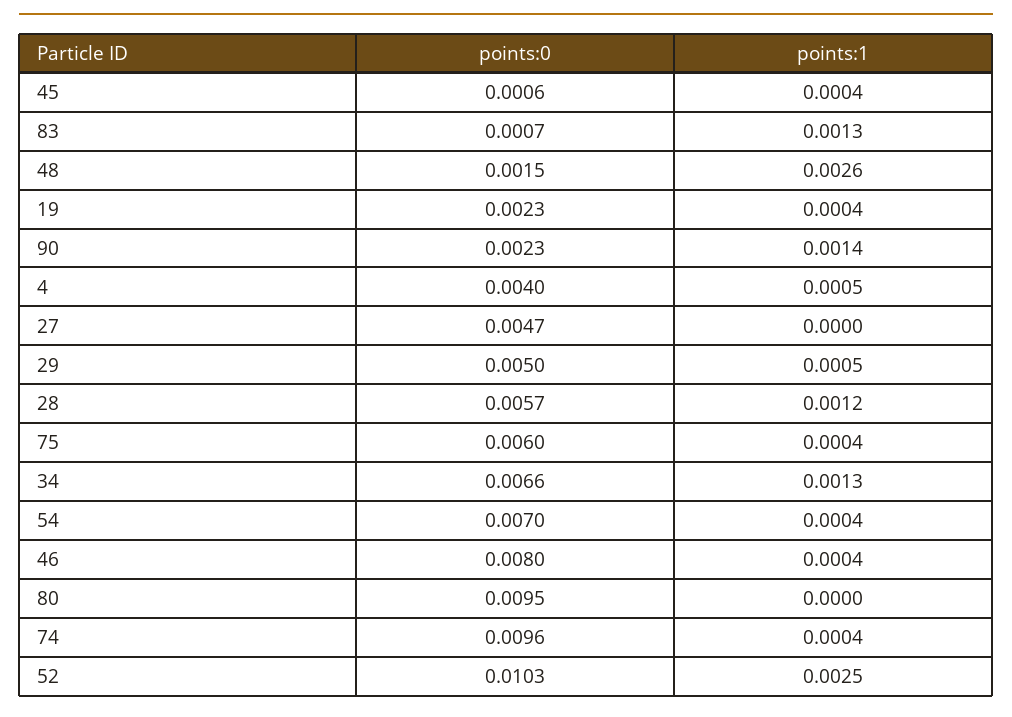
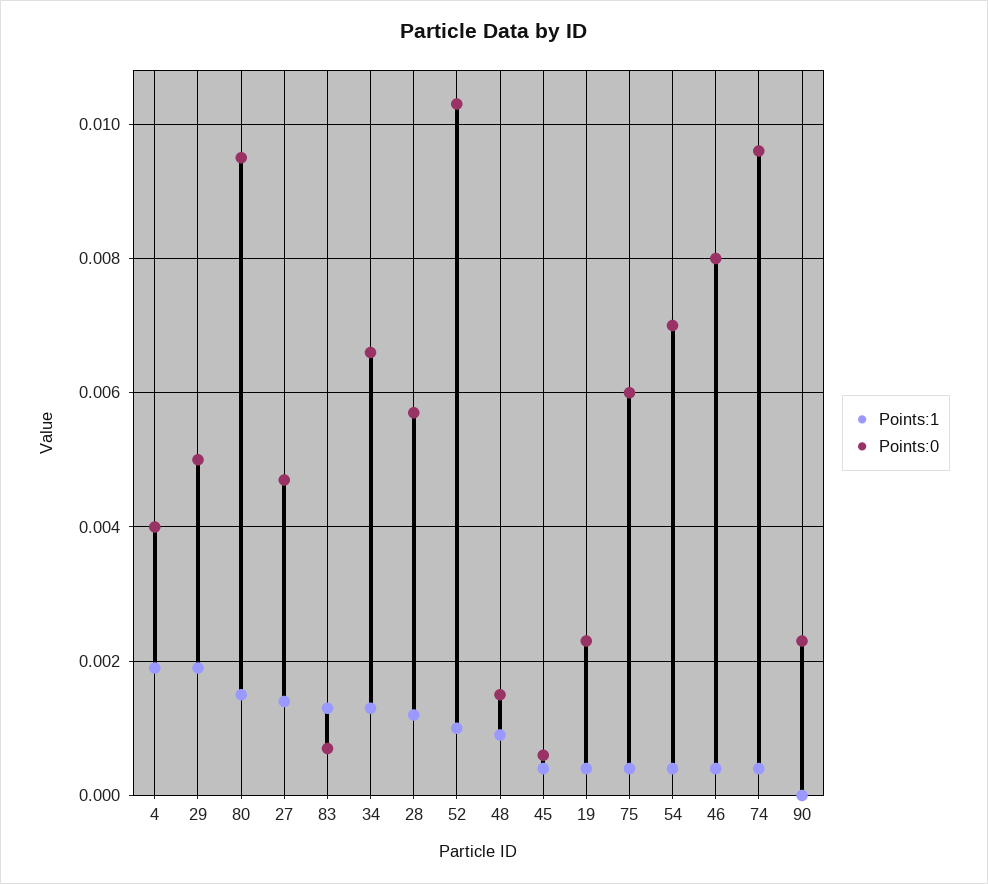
points:1, 48: 0.0026 -> 0.001
points:1, 90: 0.0014 -> 0
points:1, 4: 0.0005 -> 0.002
points:1, 27: 0 -> 0.0015
points:1, 29: 0.0005 -> 0.002
points:1, 80: 0 -> 0.0015
points:1, 52: 0.0025 -> 0.001

